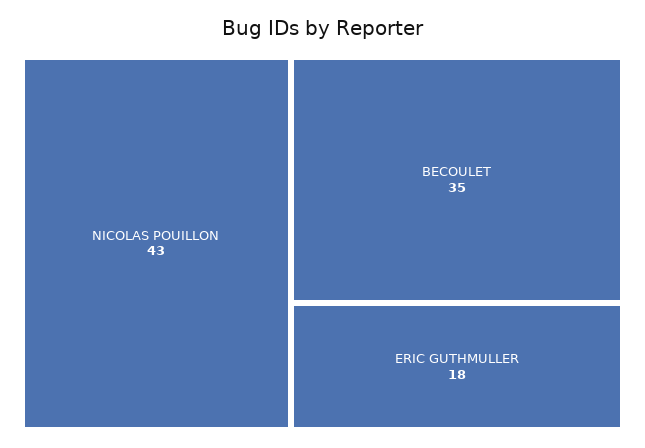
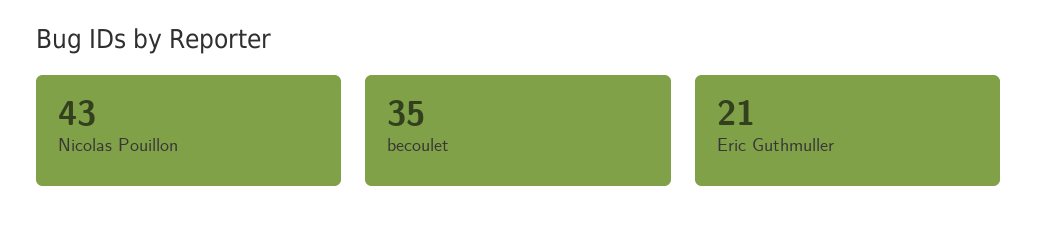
ERIC GUTHMULLER: 18 -> 21

